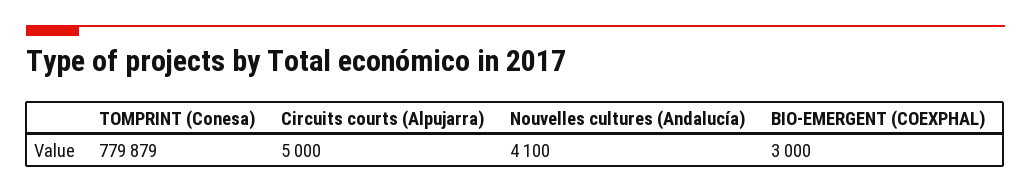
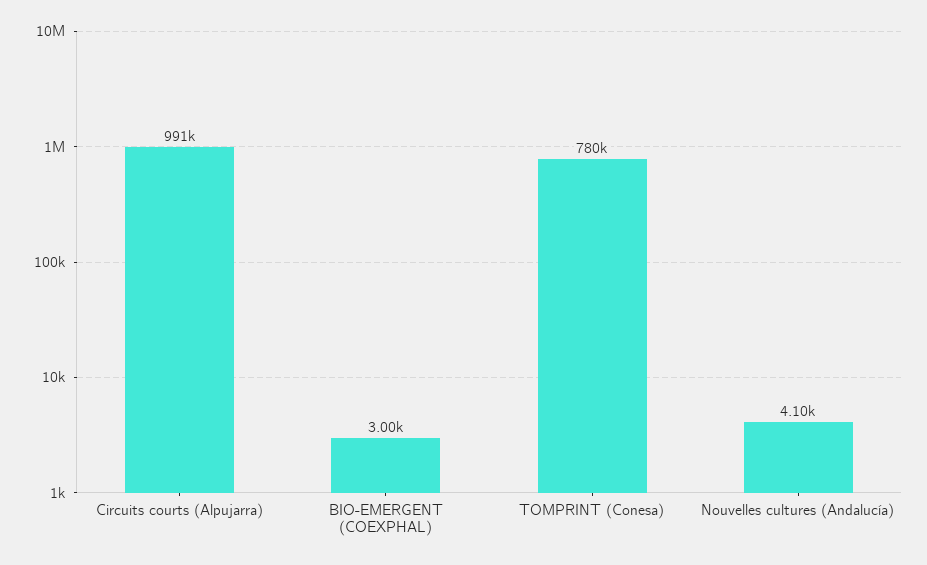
Circuits courts (Alpujarra): 5000 -> 991000

